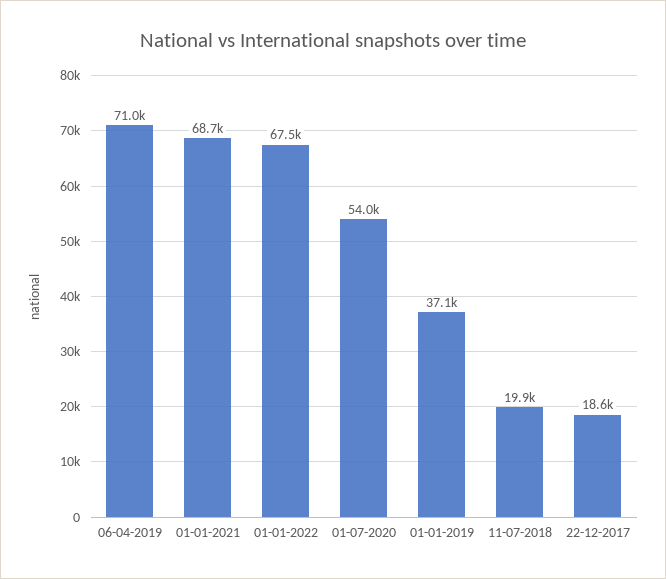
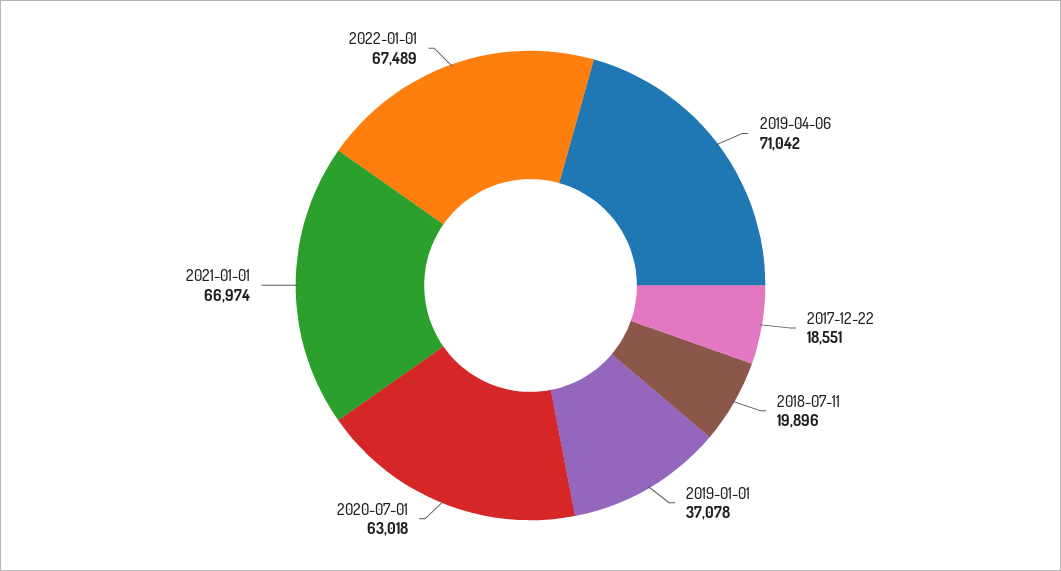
01-01-2021: 68700 -> 66974
01-07-2020: 54000 -> 63018

